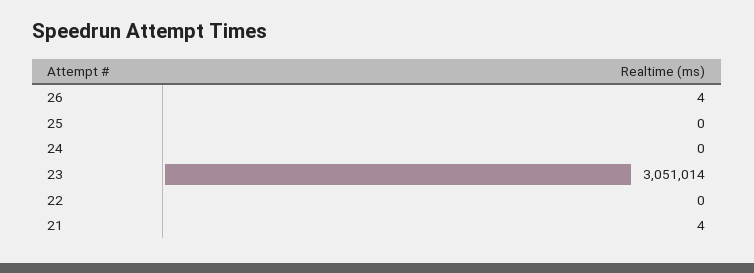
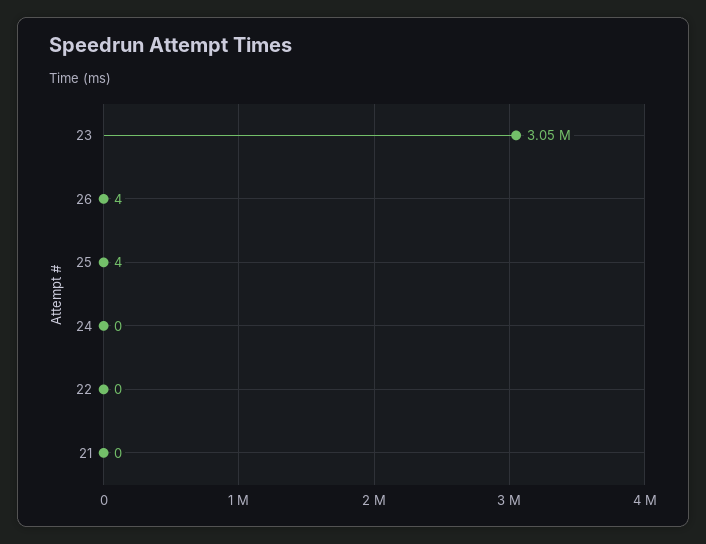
25: 0 -> 4
21: 4 -> 0

